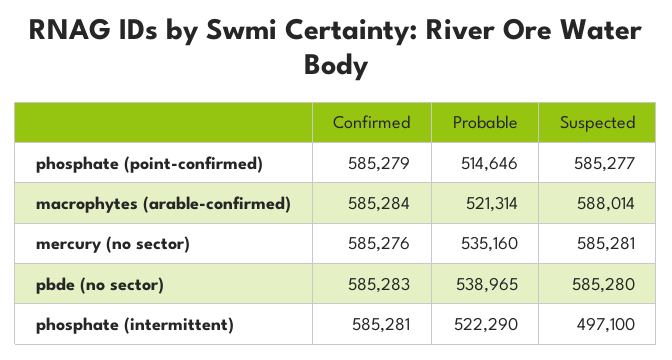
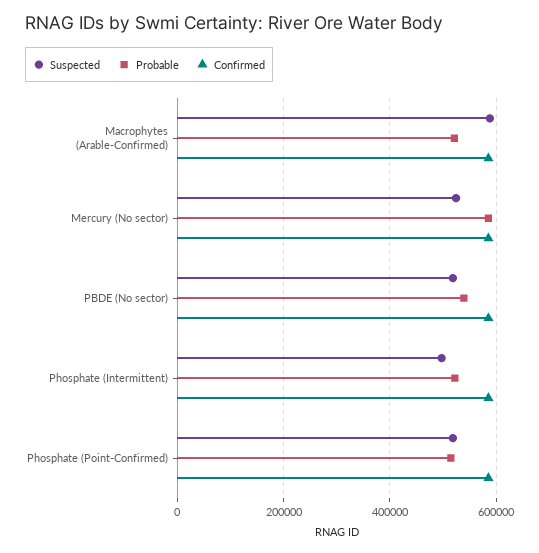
Suspected, phosphate (point-confirmed): 585277 -> 520000
Probable, mercury (no sector): 535160 -> 580000
Suspected, mercury (no sector): 585281 -> 520000
Suspected, pbde (no sector): 585280 -> 520000

